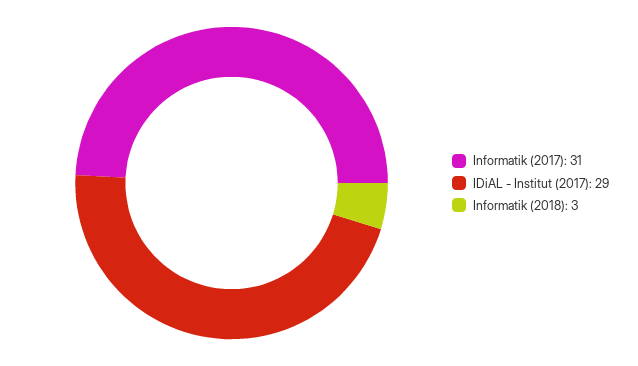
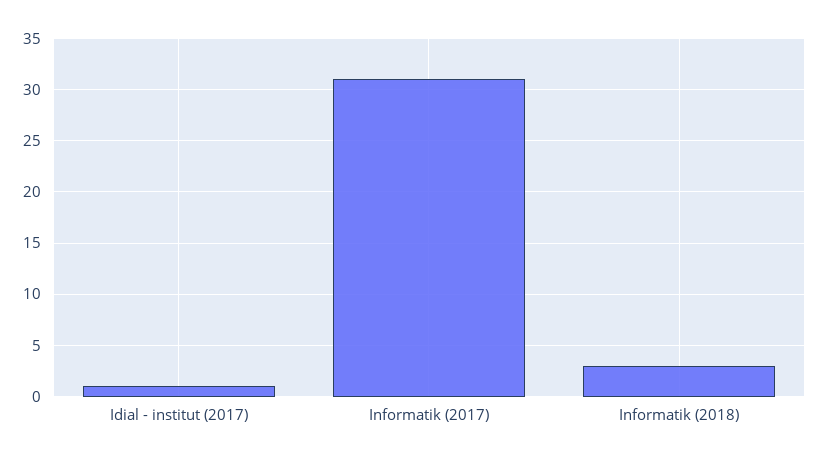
IDiAL - Institut (2017): 29 -> 1

